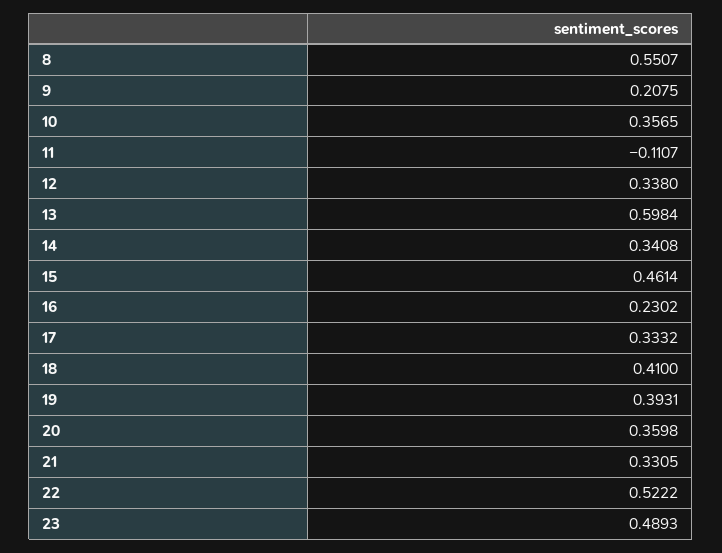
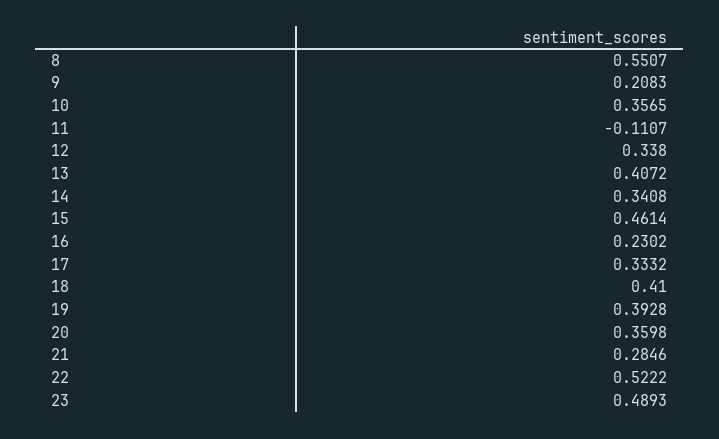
9: 0.2075 -> 0.2083
13: 0.5984 -> 0.4072
19: 0.3931 -> 0.3928
21: 0.3305 -> 0.2846

